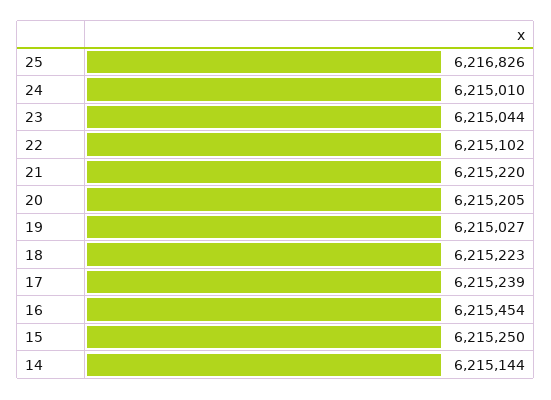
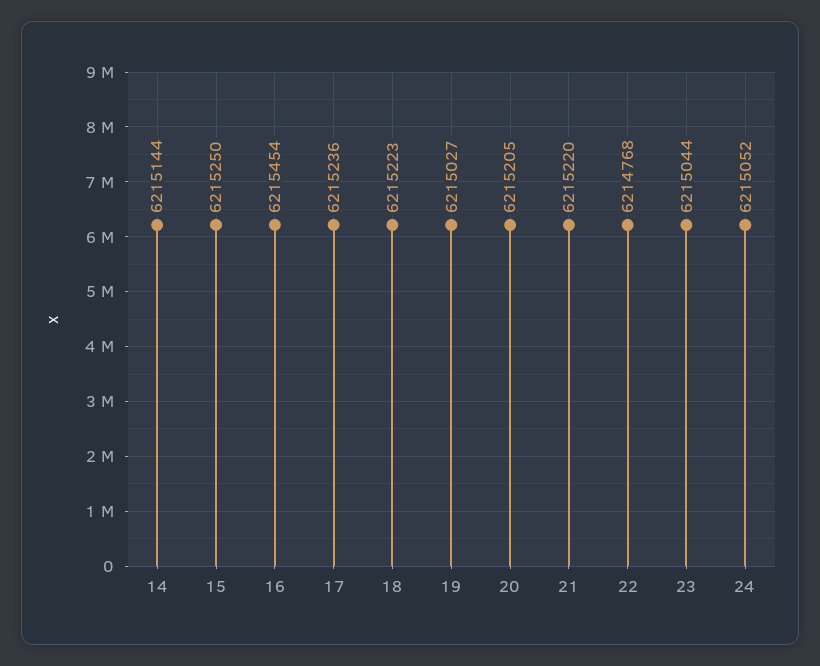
25: 6216826 -> none
24: 6215010 -> 6215052
22: 6215102 -> 6214768
17: 6215239 -> 6215236

